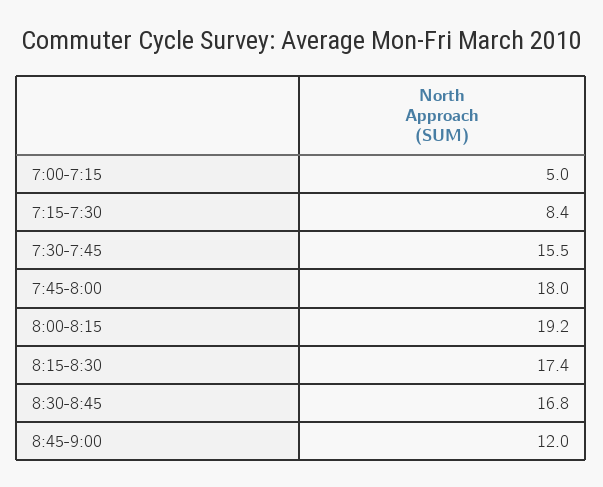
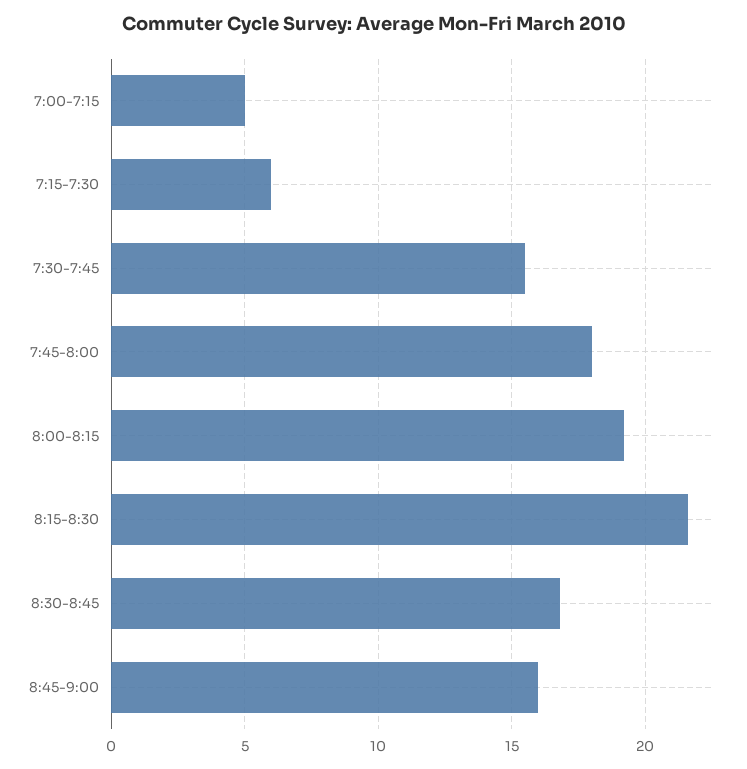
7:15-7:30: 8.4 -> 6
8:15-8:30: 17.4 -> 21.5
8:45-9:00: 12 -> 16

